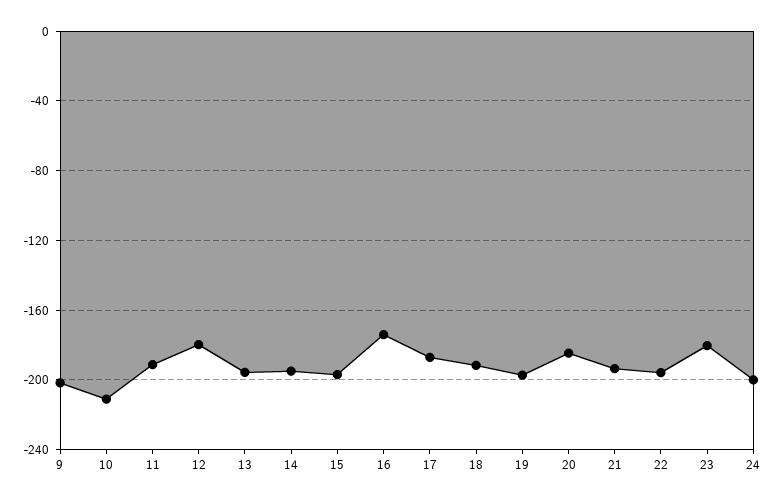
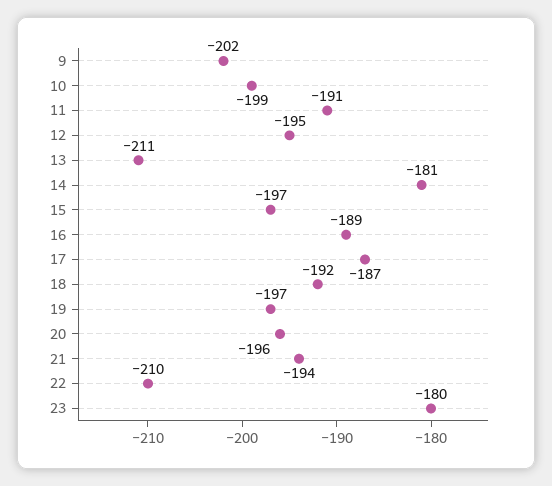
10: -210 -> -199
12: -180 -> -195
13: -195 -> -211
14: -195 -> -181
16: -175 -> -189
20: -185 -> -196
22: -195 -> -210
24: -200 -> none

